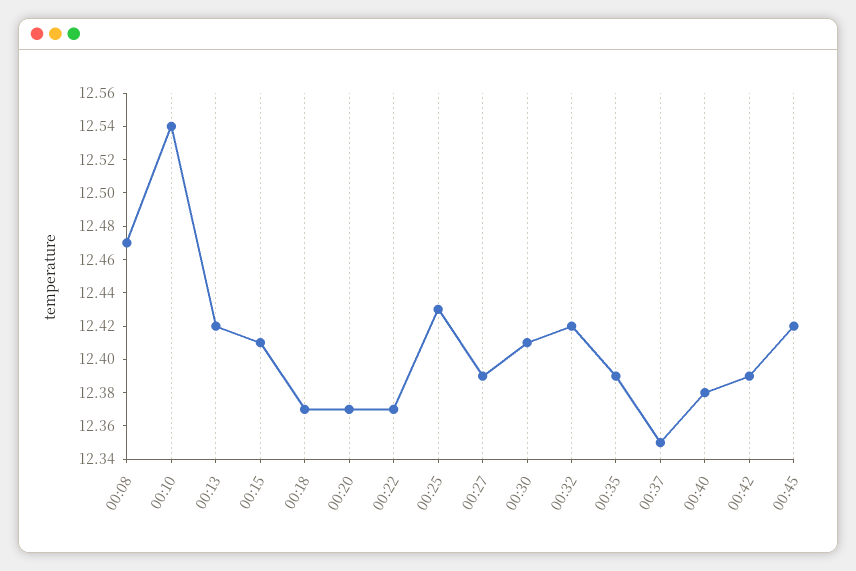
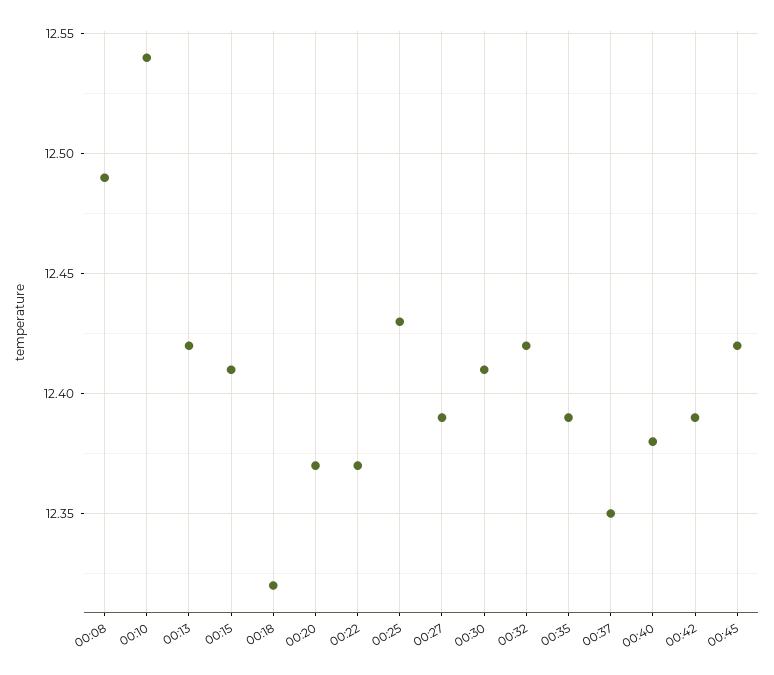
00:08: 12.47 -> 12.49
00:18: 12.37 -> 12.32

